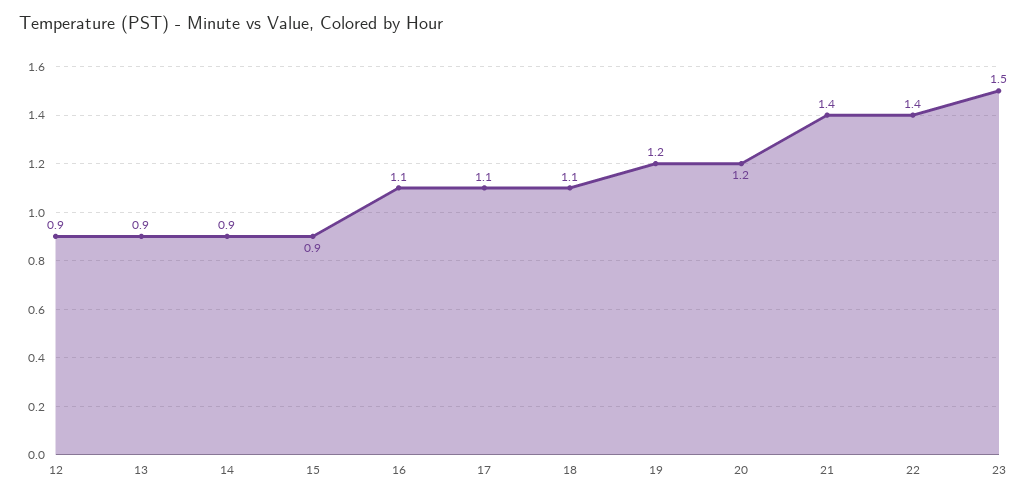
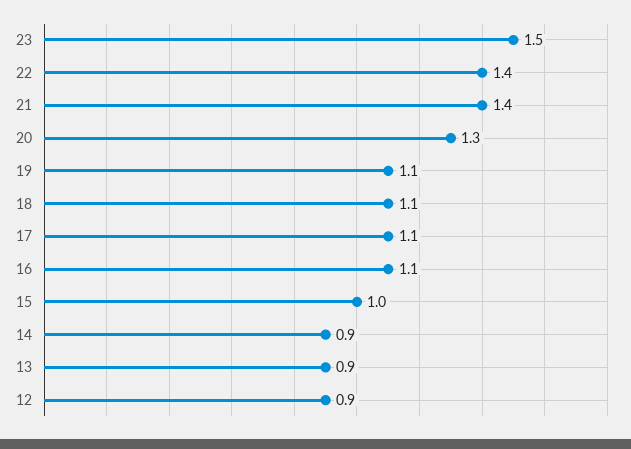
15: 0.9 -> 1
19: 1.2 -> 1.1
20: 1.2 -> 1.3

